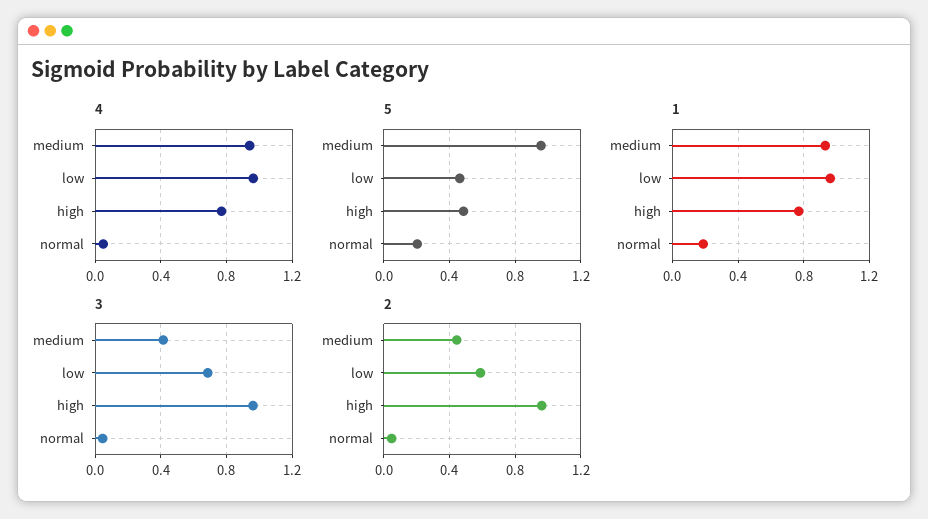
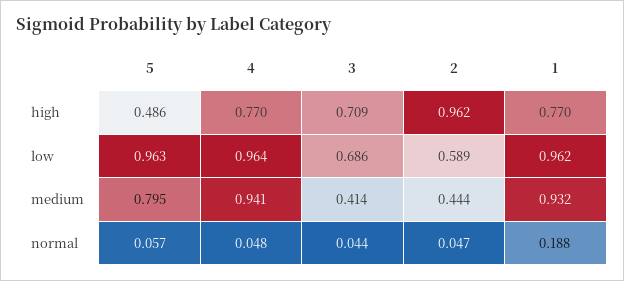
5, medium: 0.95 -> 0.795
5, low: 0.45 -> 0.963
5, normal: 0.2 -> 0.057
3, high: 0.95 -> 0.709

